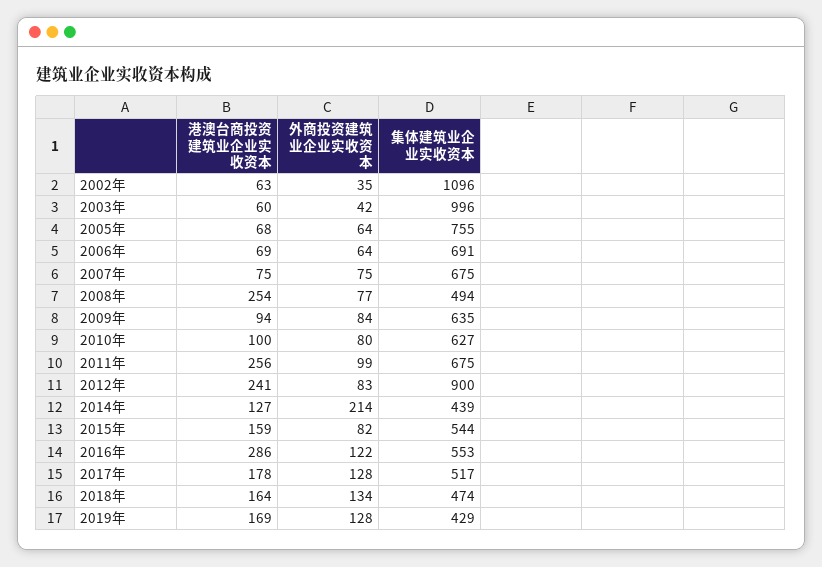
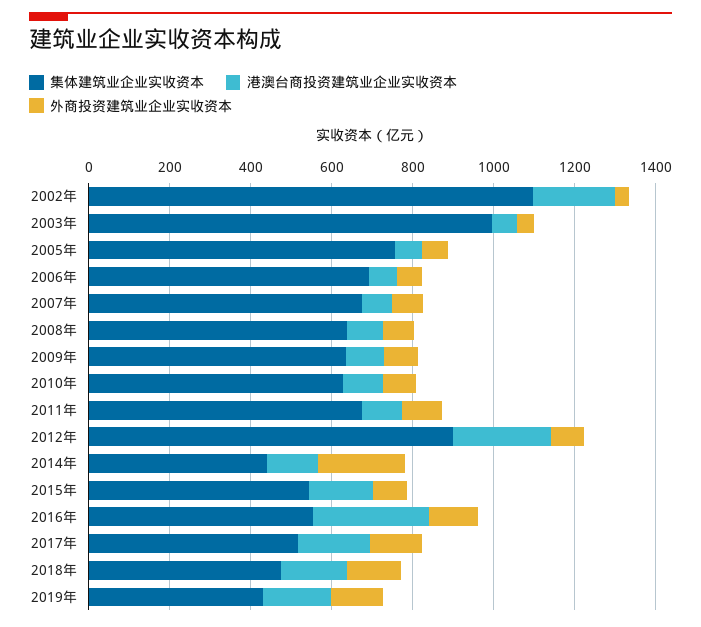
港澳台商投资建筑业企业实收资本, 2002年: 63 -> 200
港澳台商投资建筑业企业实收资本, 2008年: 254 -> 100
集体建筑业企业实收资本, 2008年: 494 -> 650
港澳台商投资建筑业企业实收资本, 2011年: 256 -> 100

